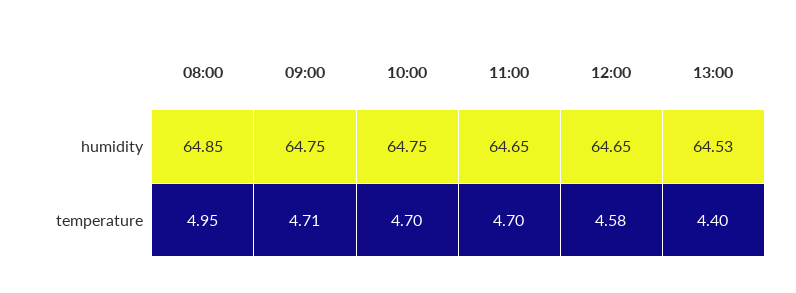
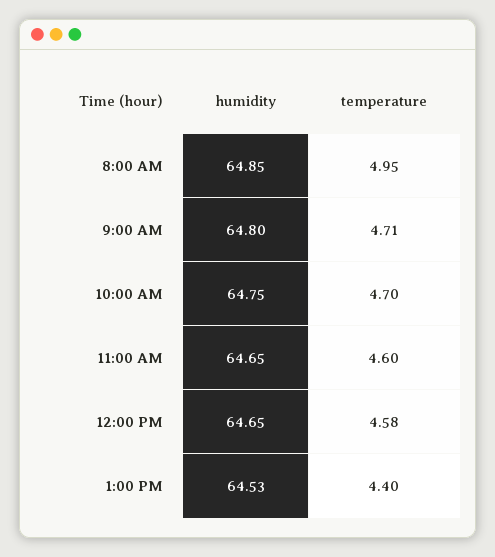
09:00, humidity: 64.75 -> 64.8
11:00, temperature: 4.7 -> 4.6

